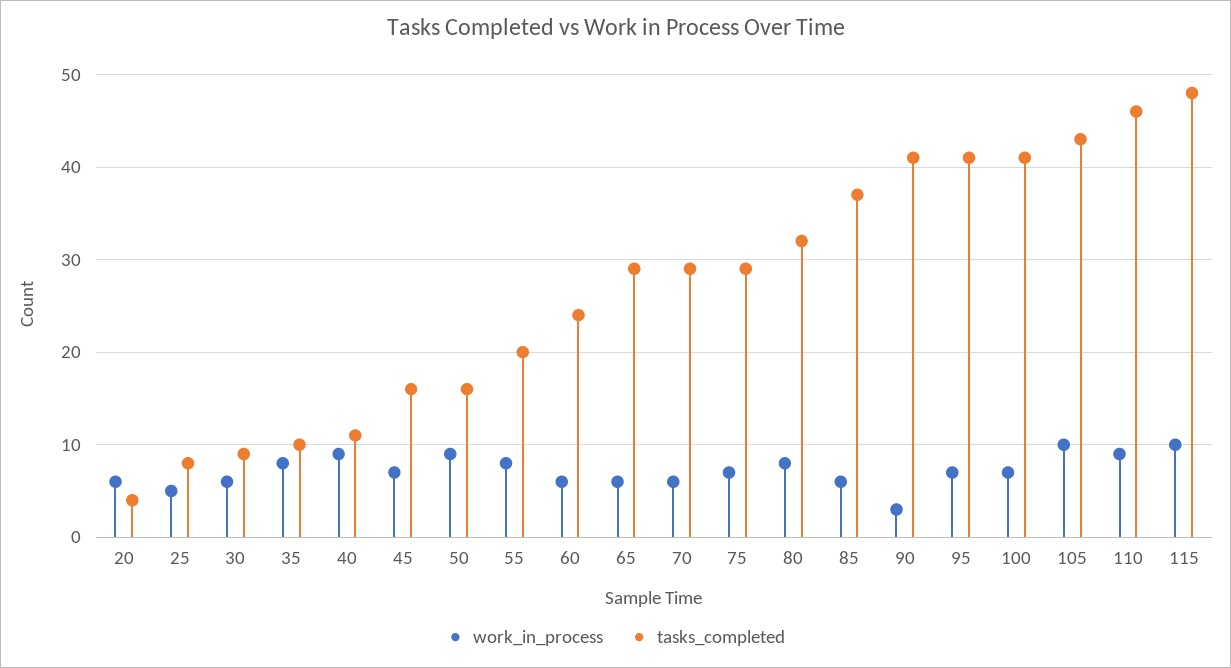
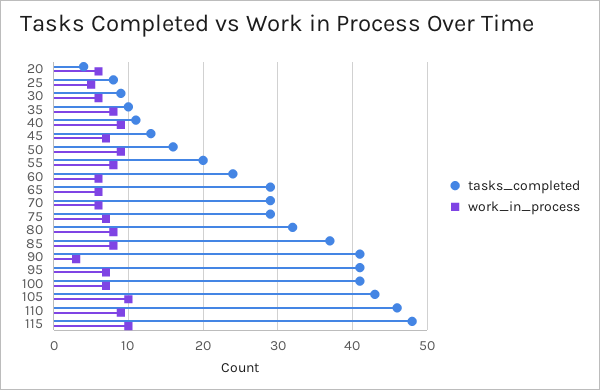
tasks_completed, 45: 16 -> 13
work_in_process, 85: 6 -> 8

